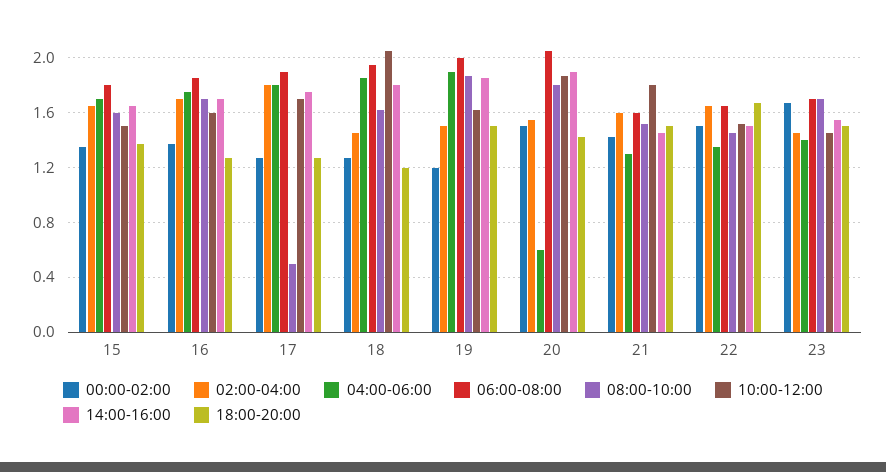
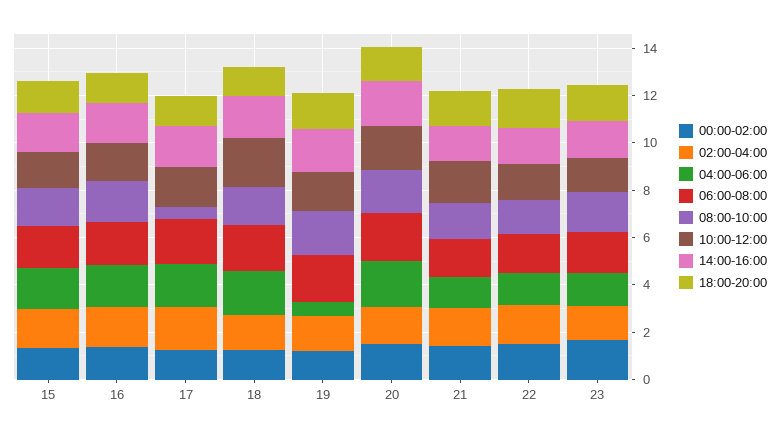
04:00-06:00, 19: 1.9 -> 0.5
04:00-06:00, 20: 0.6 -> 2

